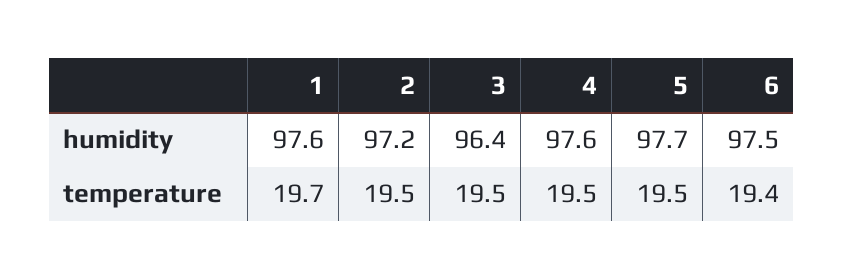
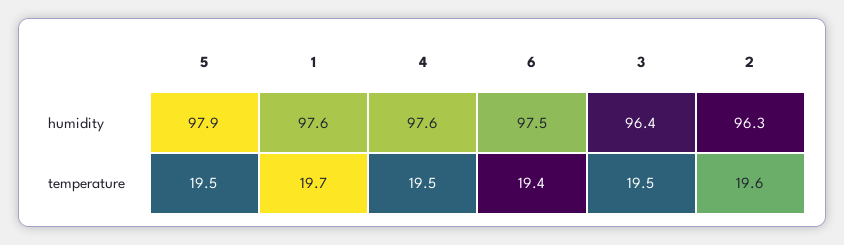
2, humidity: 97.2 -> 96.3
5, humidity: 97.7 -> 97.9
2, temperature: 19.5 -> 19.6

